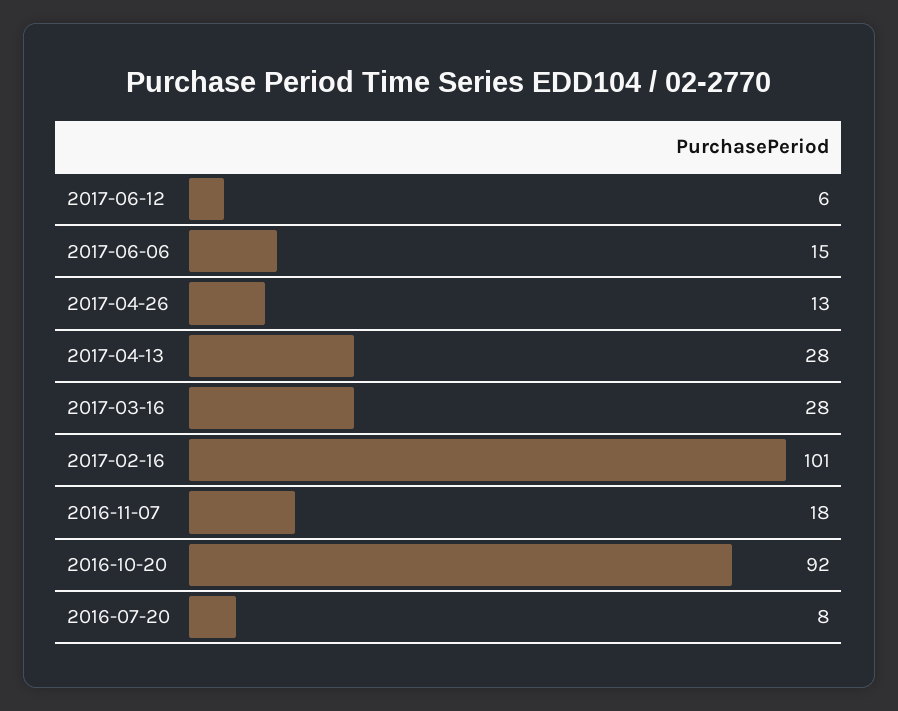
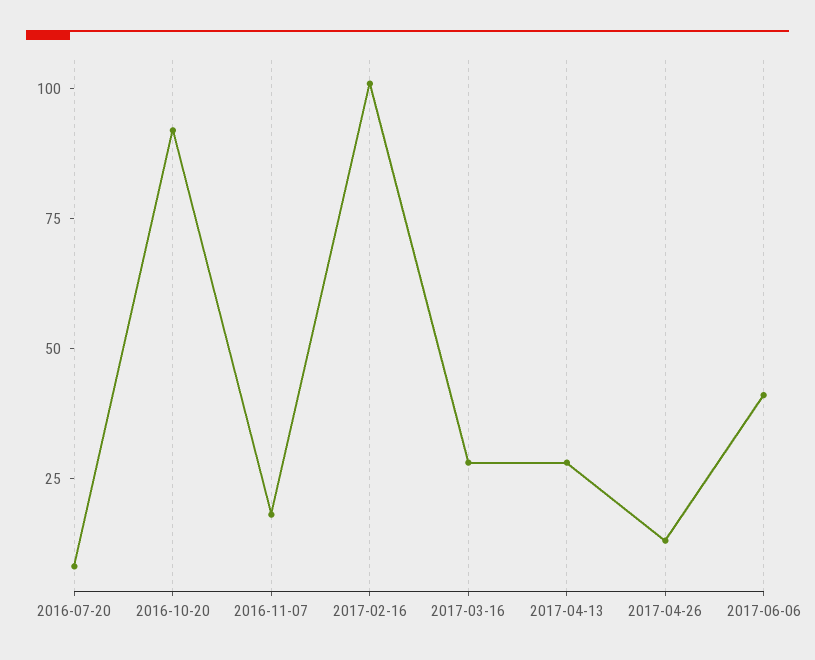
2017-06-12: 6 -> none
2017-06-06: 15 -> 40

